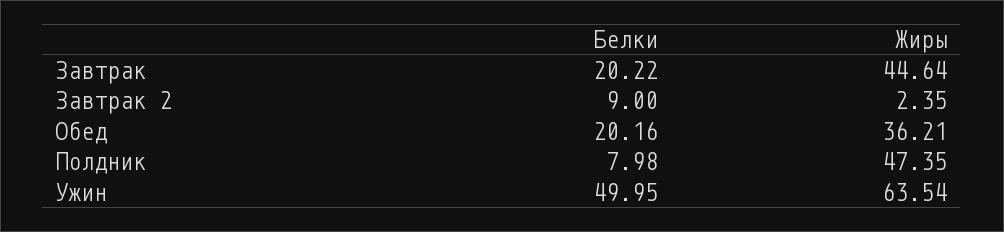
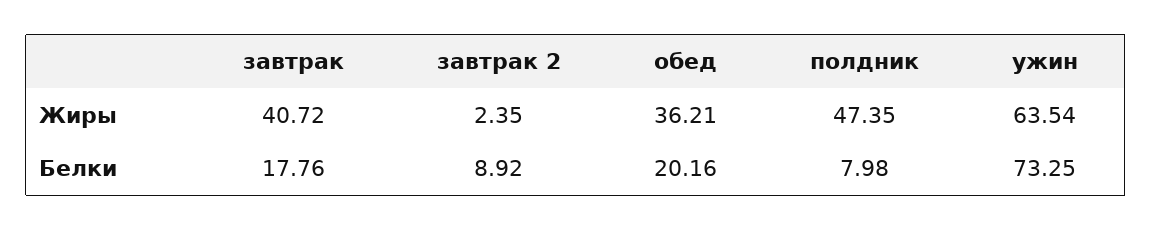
Белки, Завтрак: 20.22 -> 17.76
Жиры, Завтрак: 44.64 -> 40.72
Белки, Завтрак 2: 9 -> 8.92
Белки, Ужин: 49.95 -> 73.25

